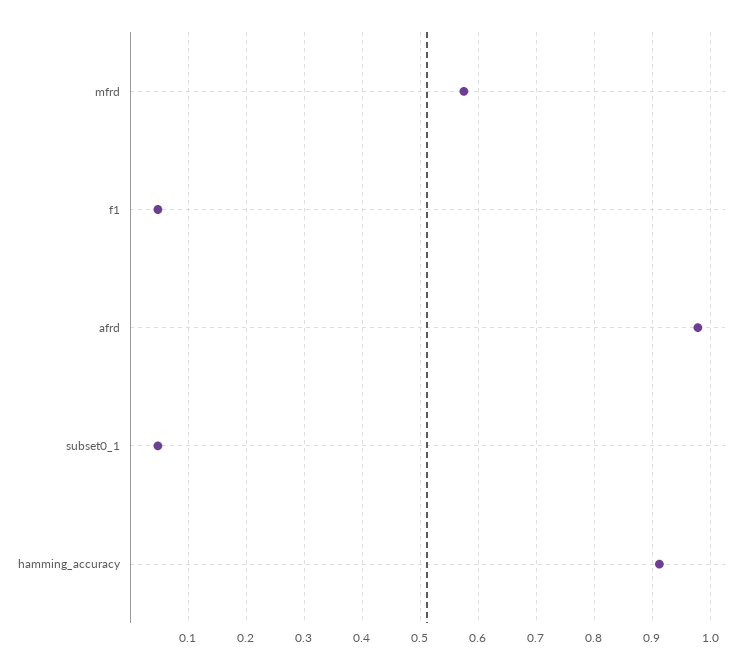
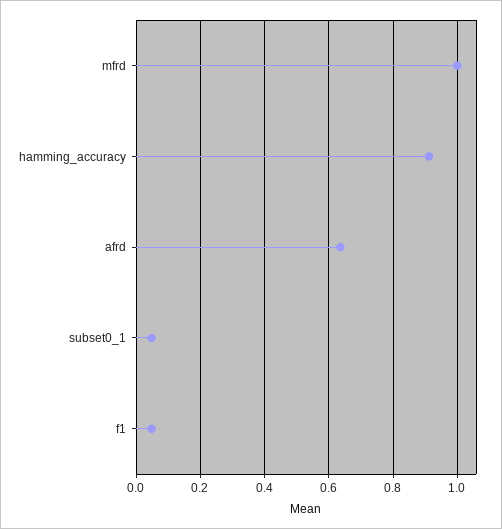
mfrd: 0.58 -> 1
afrd: 0.98 -> 0.64

